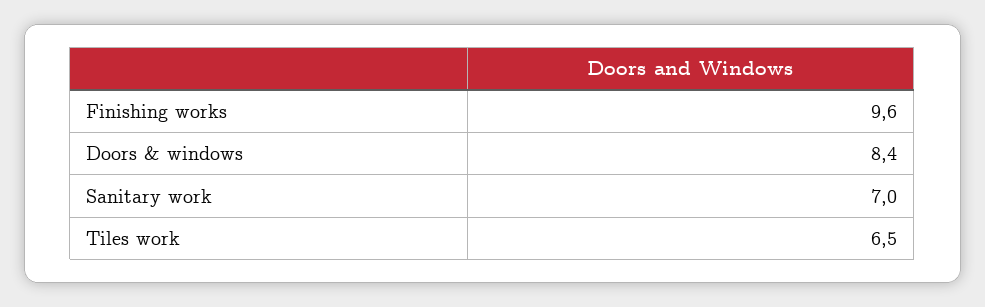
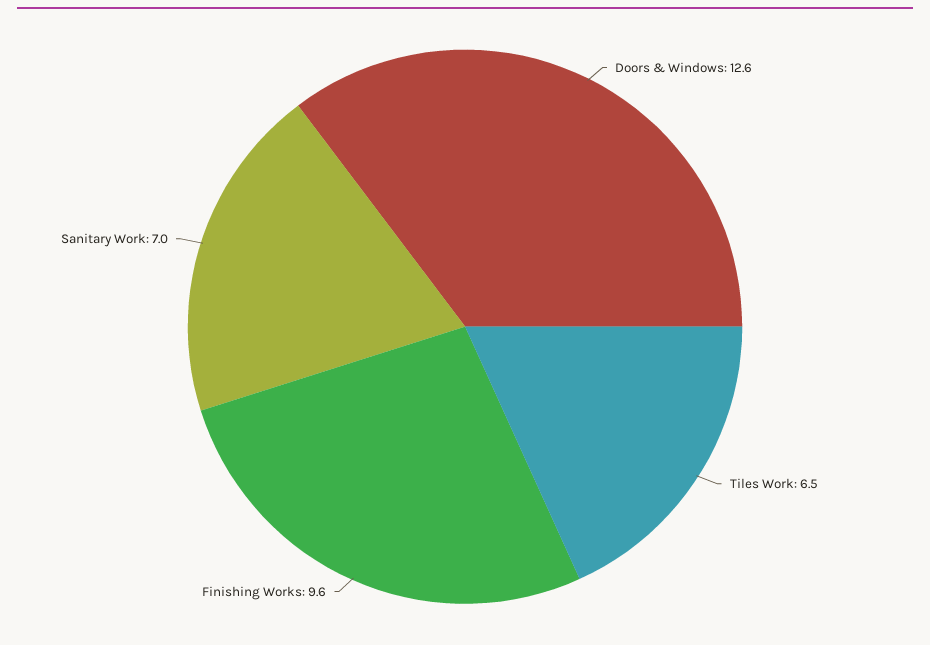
Doors & windows: 8.4 -> 12.6

